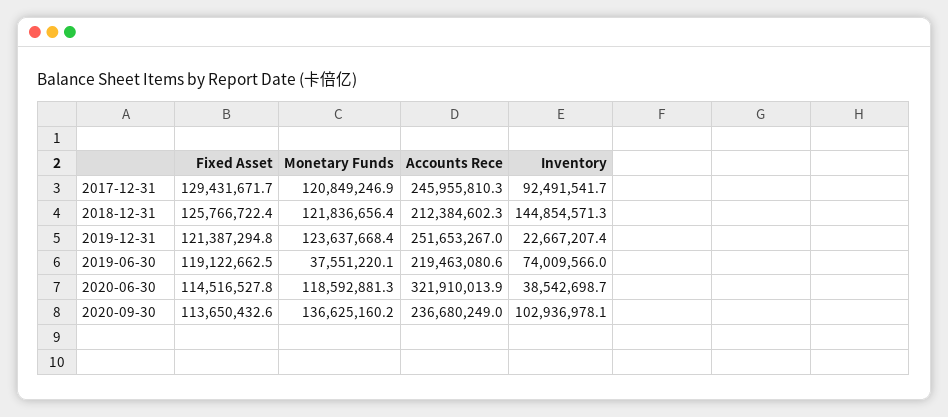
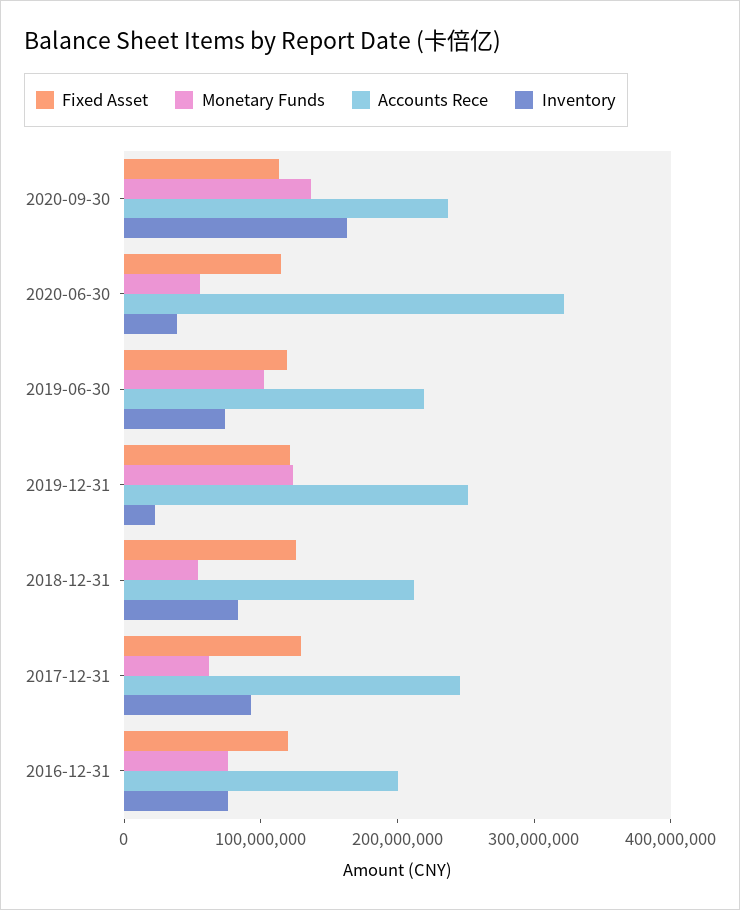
Monetary Funds, 2017-12-31: 120849246.9 -> 60000000
Monetary Funds, 2018-12-31: 121836656.4 -> 60000000
Inventory, 2018-12-31: 144854571.3 -> 80000000
Monetary Funds, 2019-06-30: 37551220.1 -> 100000000
Monetary Funds, 2020-06-30: 118592881.3 -> 60000000
Inventory, 2020-09-30: 102936978.1 -> 160000000
Fixed Asset, 2016-12-31: none -> 120000000
Monetary Funds, 2016-12-31: none -> 80000000
Accounts Rece, 2016-12-31: none -> 200000000
Inventory, 2016-12-31: none -> 80000000

